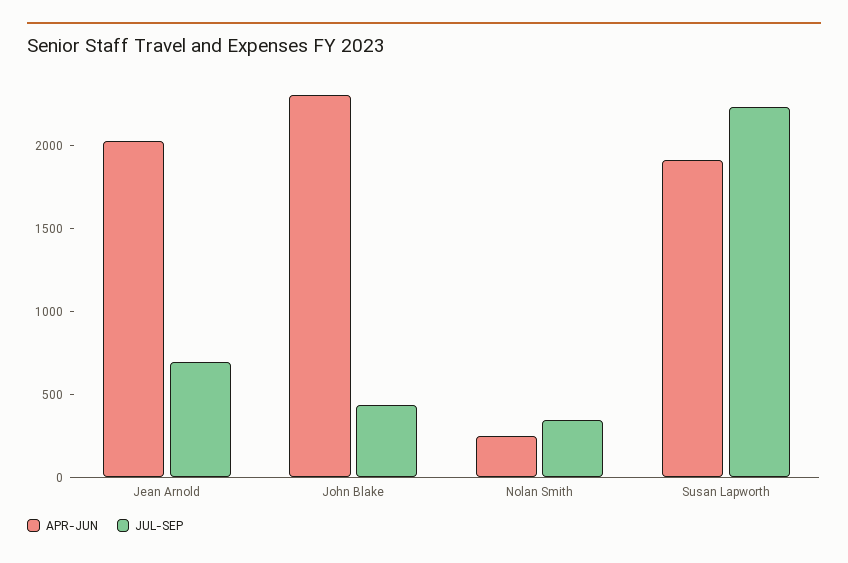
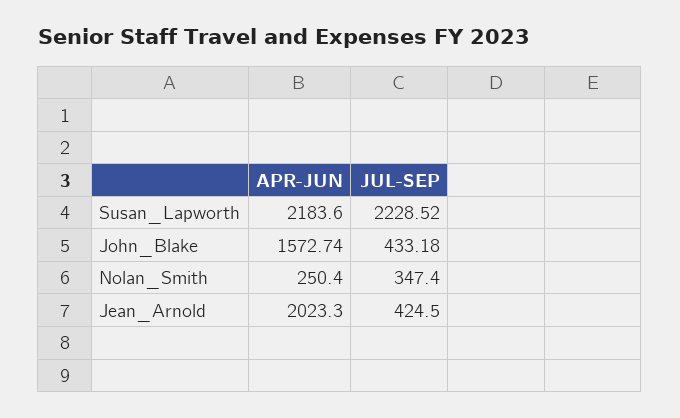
JUL-SEP, Jean Arnold: 700 -> 424.5
APR-JUN, John Blake: 2300 -> 1572.74
APR-JUN, Susan Lapworth: 1900 -> 2183.6

